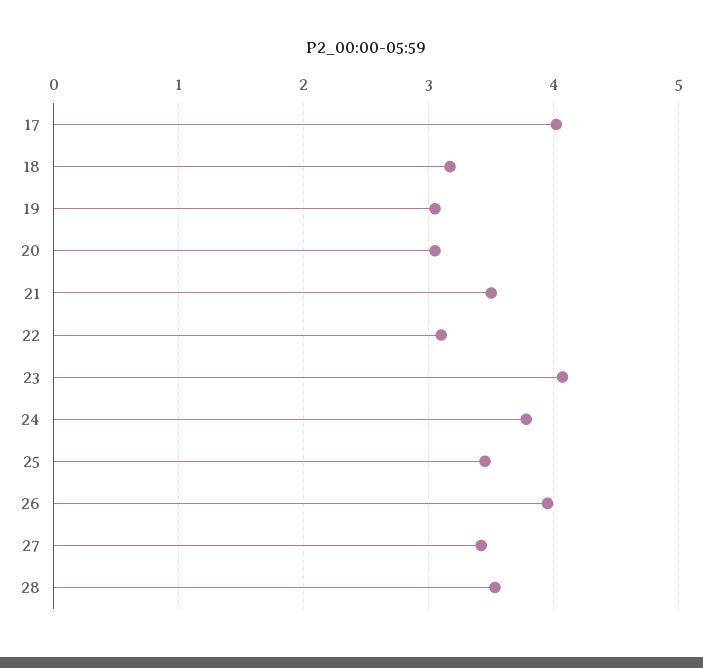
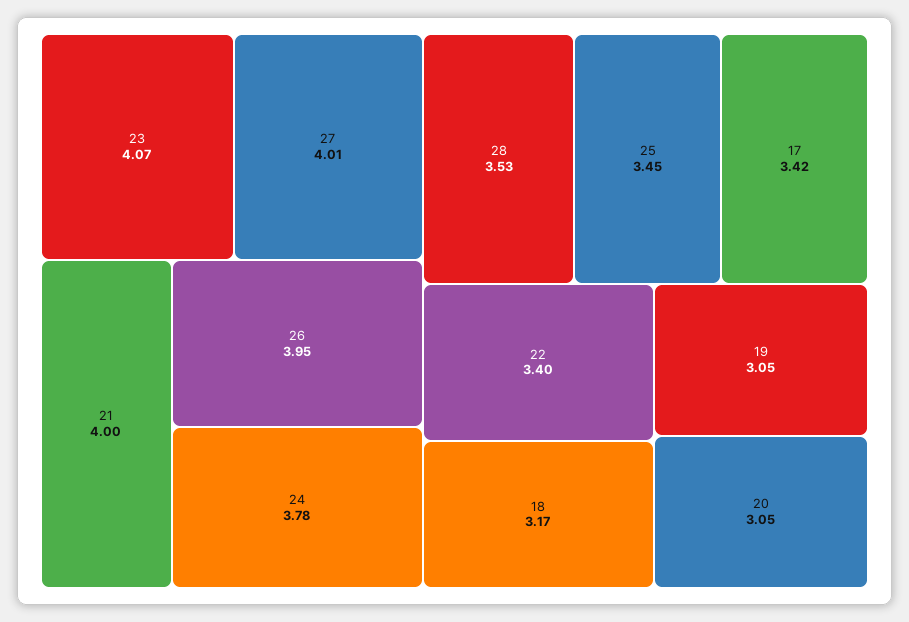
17: 4 -> 3.42
21: 3.5 -> 4
22: 3.1 -> 3.4
27: 3.4 -> 4.01

